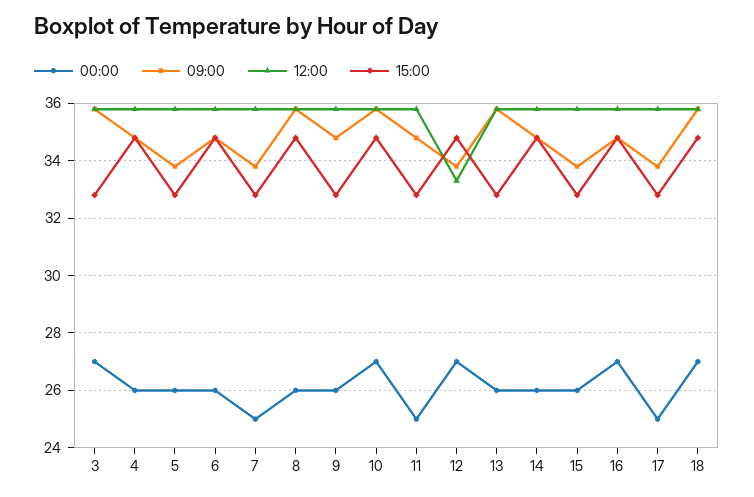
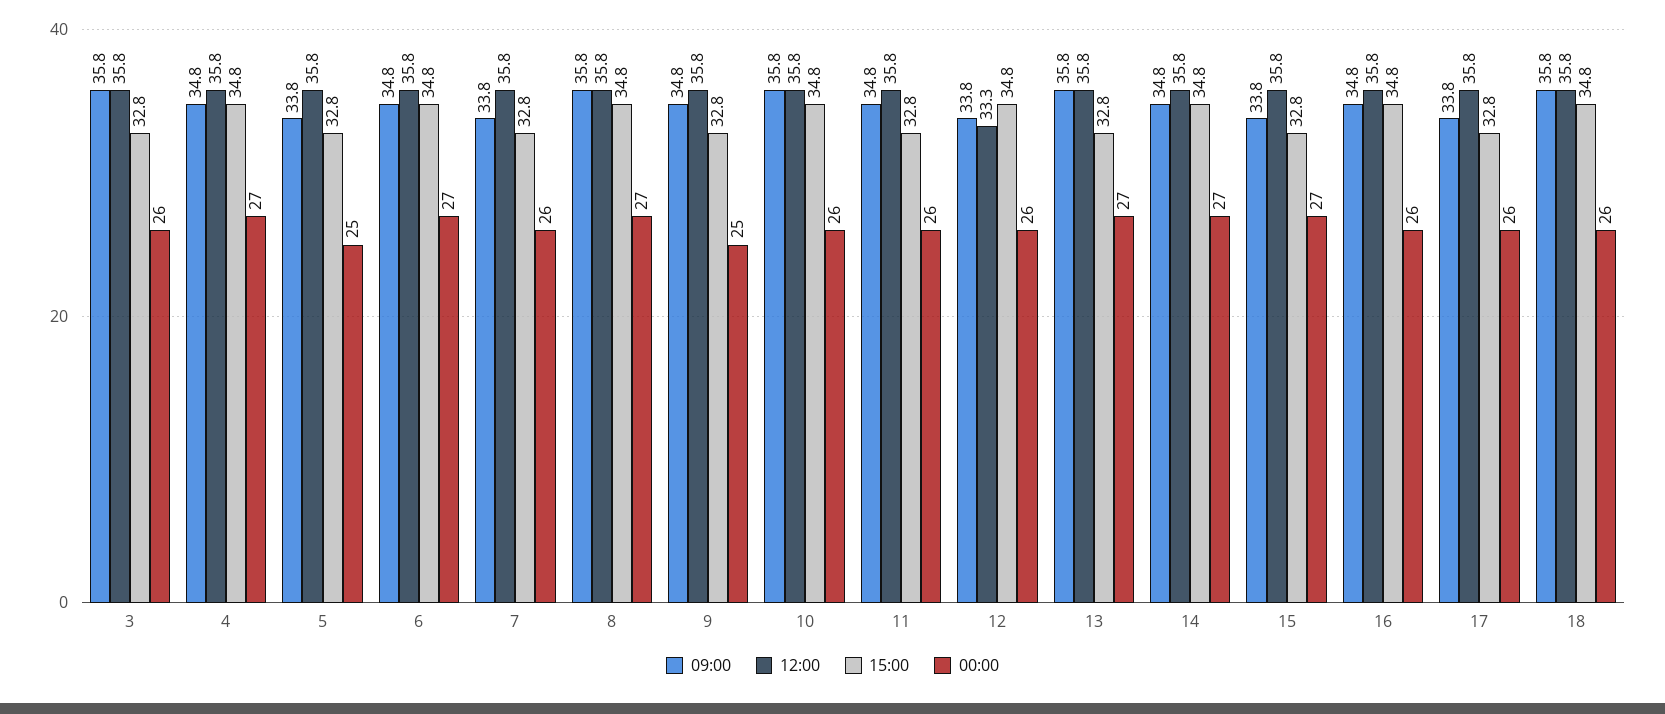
00:00, 3: 27 -> 26
00:00, 4: 26 -> 27
00:00, 5: 26 -> 25
00:00, 6: 26 -> 27
00:00, 7: 25 -> 26
00:00, 8: 26 -> 27
00:00, 9: 26 -> 25
00:00, 10: 27 -> 26
00:00, 11: 25 -> 26
00:00, 12: 27 -> 26
00:00, 13: 26 -> 27
00:00, 14: 26 -> 27
00:00, 15: 26 -> 27
00:00, 16: 27 -> 26
00:00, 17: 25 -> 26
00:00, 18: 27 -> 26

